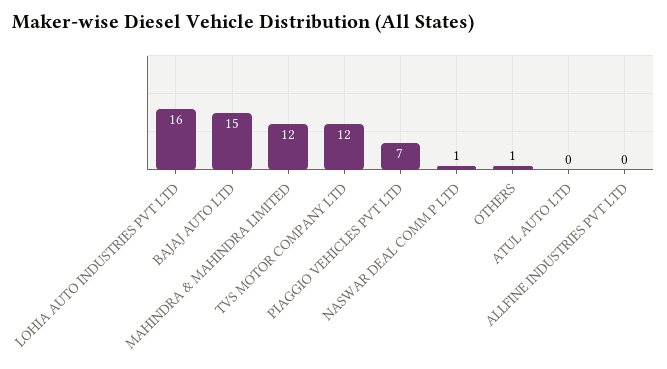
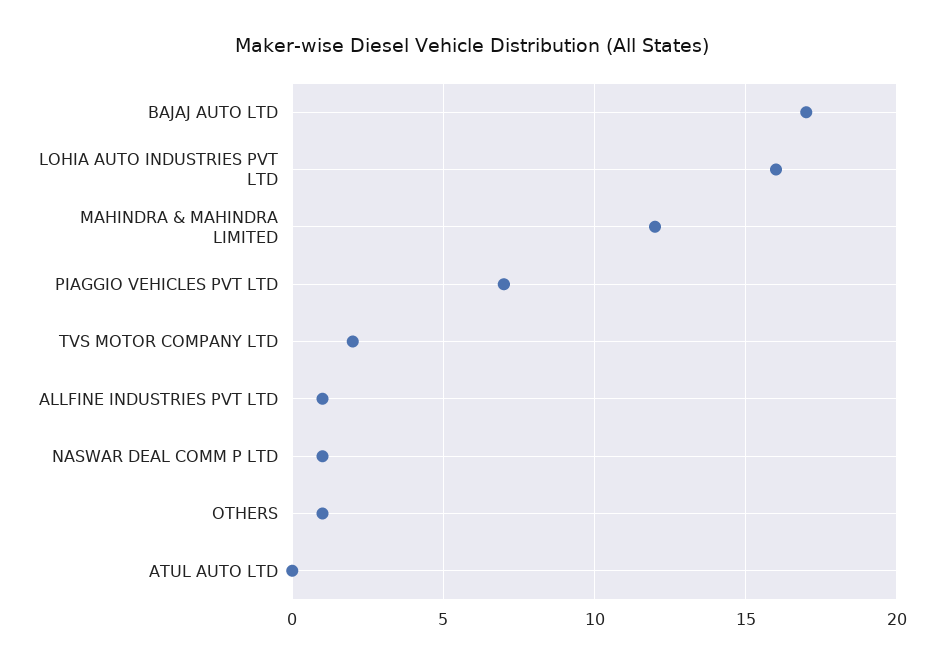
BAJAJ AUTO LTD: 15 -> 17
TVS MOTOR COMPANY LTD: 12 -> 2
ALLFINE INDUSTRIES PVT LTD: 0 -> 1

